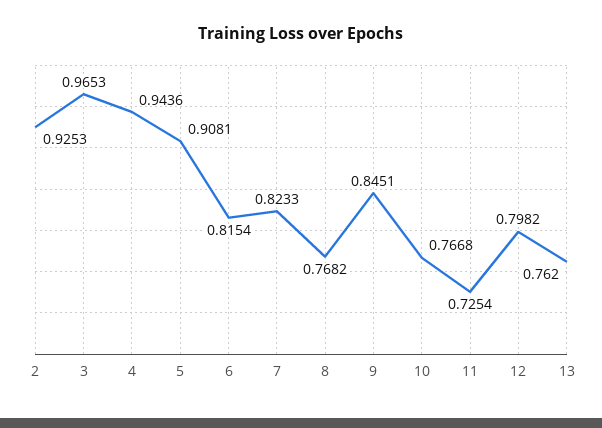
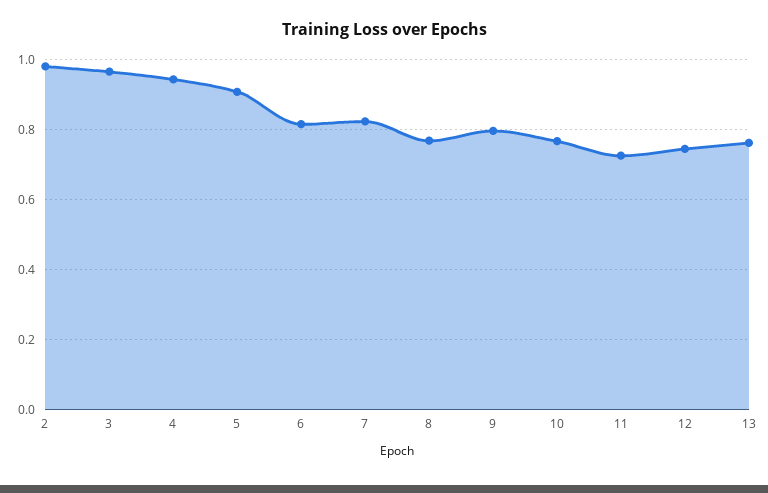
2: 0.9253 -> 0.98
9: 0.8451 -> 0.8
12: 0.7982 -> 0.74

